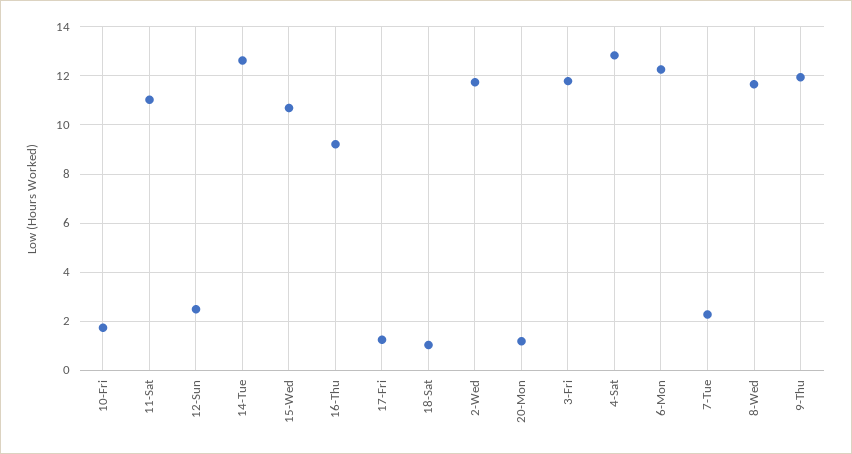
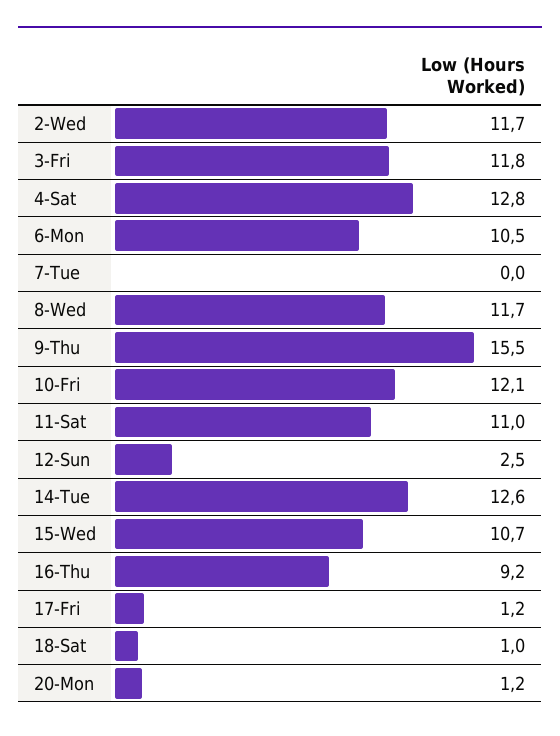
10-Fri: 1.75 -> 12.1
6-Mon: 12.25 -> 10.5
7-Tue: 2.25 -> 0
9-Thu: 12 -> 15.5

